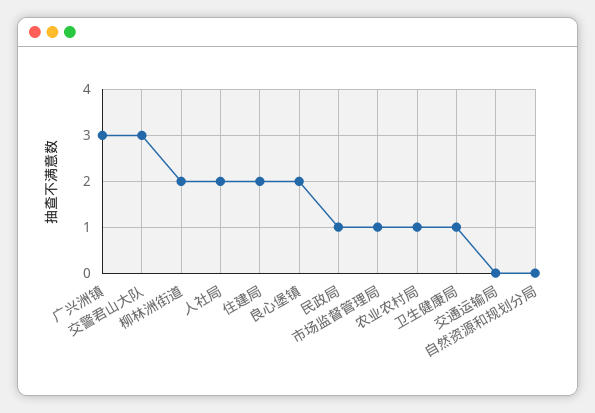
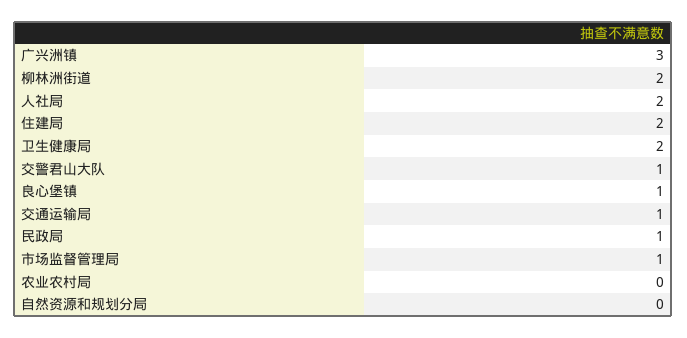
交警君山大队: 3 -> 1
良心堡镇: 2 -> 1
农业农村局: 1 -> 0
卫生健康局: 1 -> 2
交通运输局: 0 -> 1

